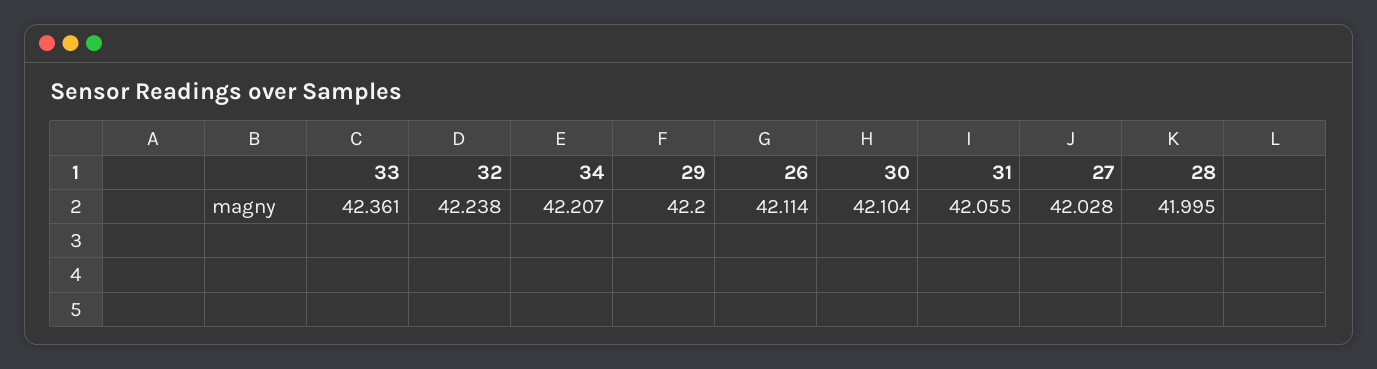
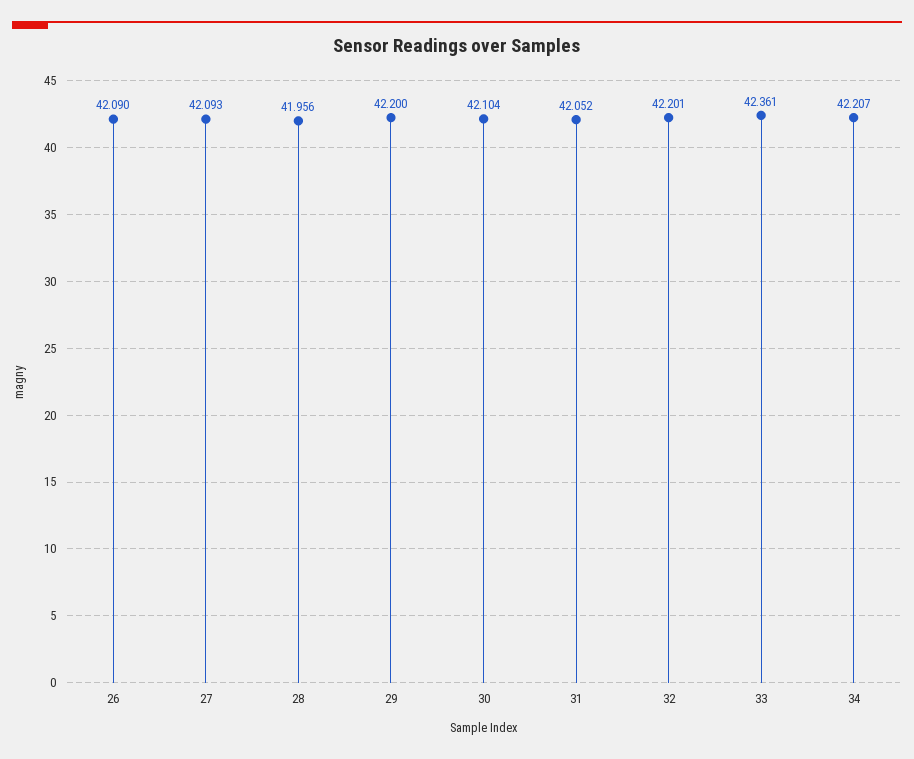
32: 42.238 -> 42.201
26: 42.114 -> 42.09
31: 42.055 -> 42.052
27: 42.028 -> 42.093
28: 41.995 -> 41.956

